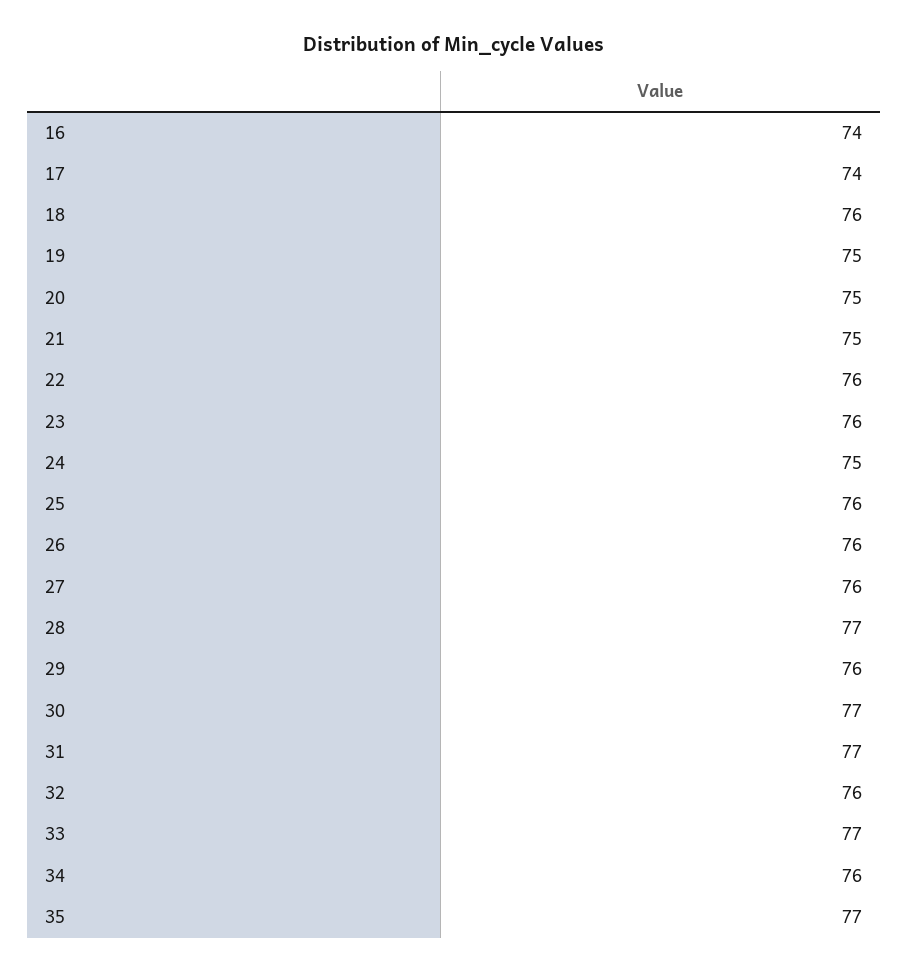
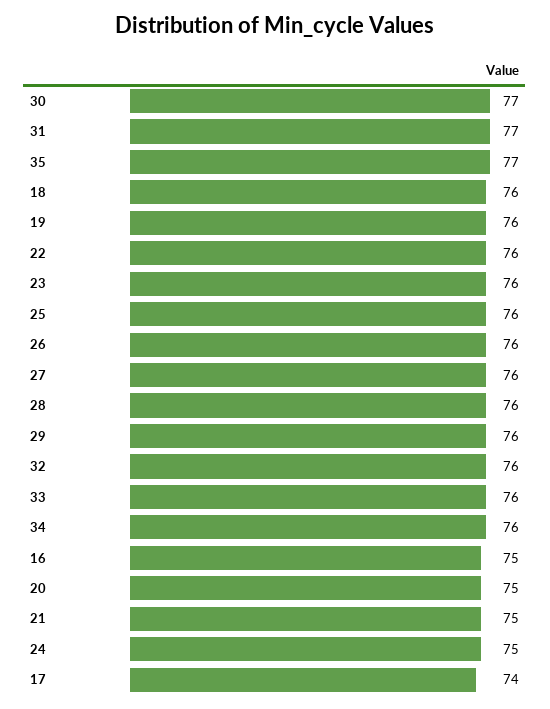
16: 74 -> 75
19: 75 -> 76
28: 77 -> 76
33: 77 -> 76

